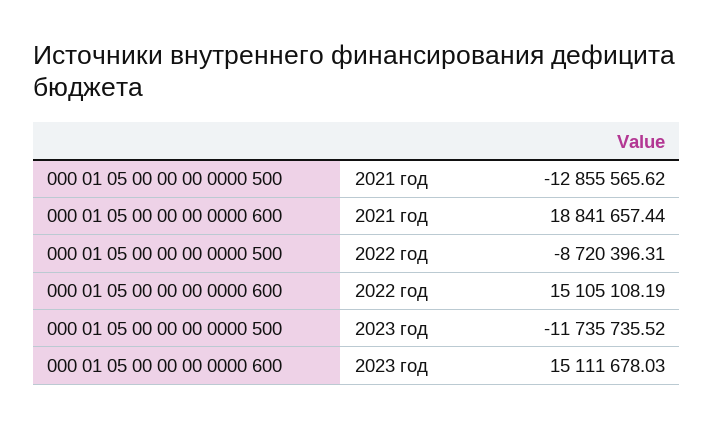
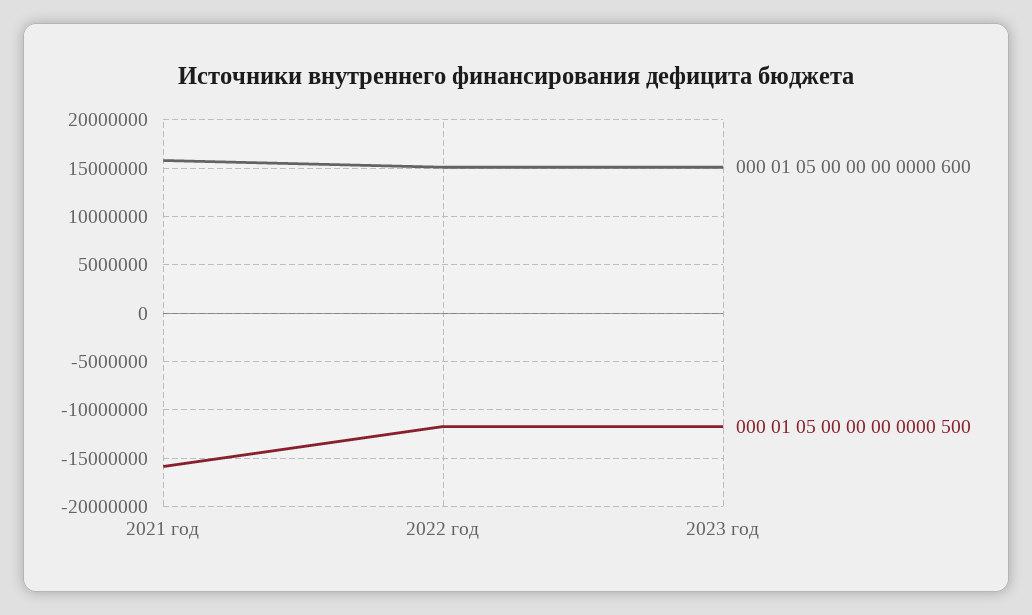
000 01 05 00 00 00 0000 500, 2021 год: -12855565.62 -> -16000000
000 01 05 00 00 00 0000 600, 2021 год: 18841657.44 -> 16000000
000 01 05 00 00 00 0000 500, 2022 год: -8720396.31 -> -12000000

